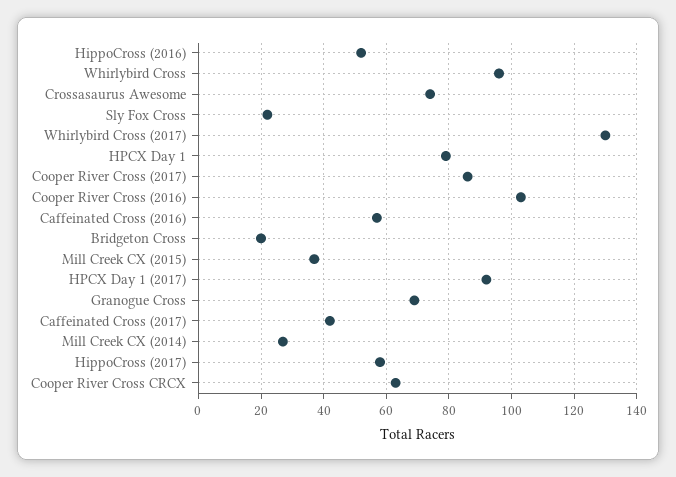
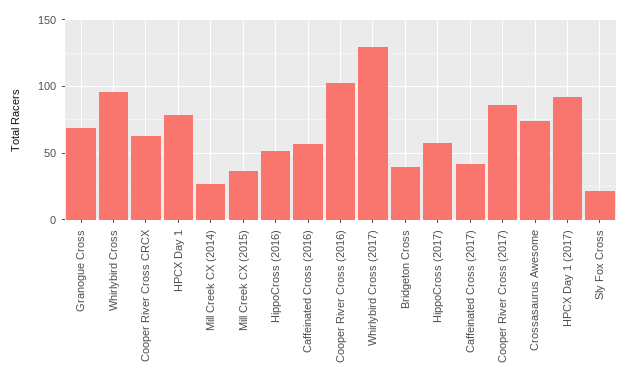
Bridgeton Cross: 20 -> 40

